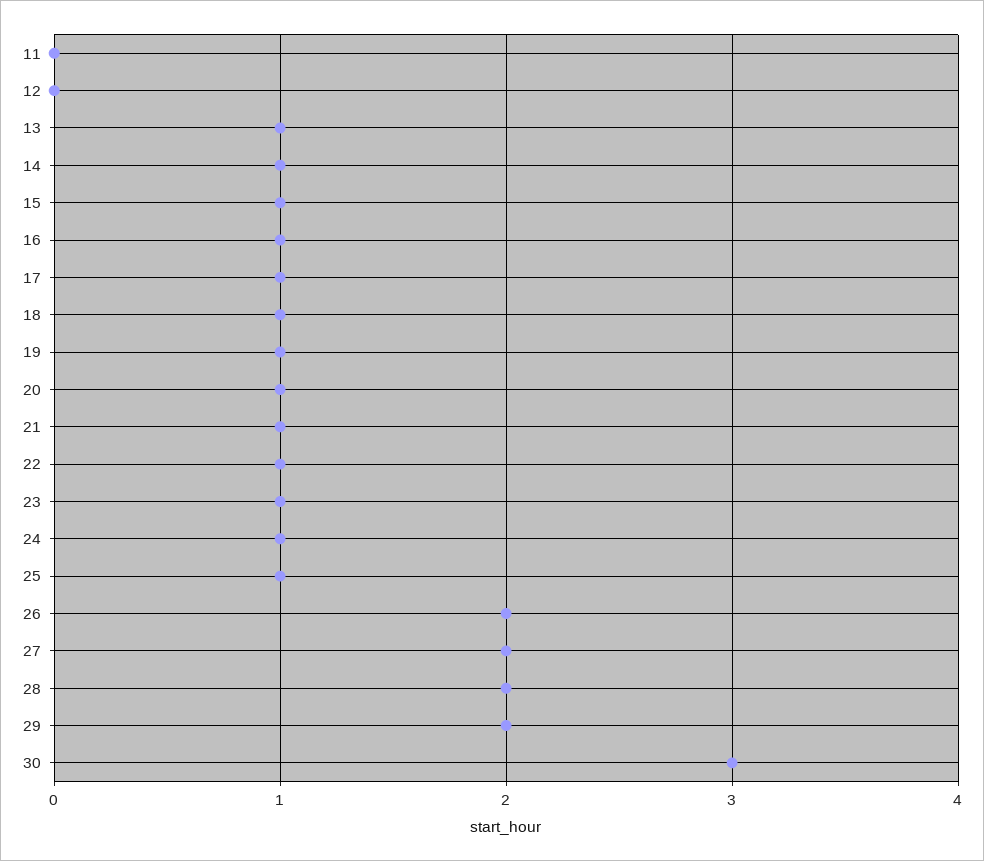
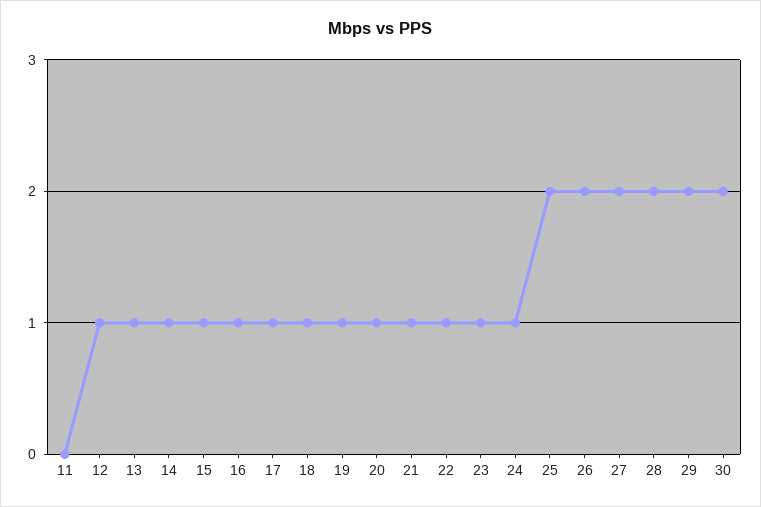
12: 0 -> 1
25: 1 -> 2
30: 3 -> 2

